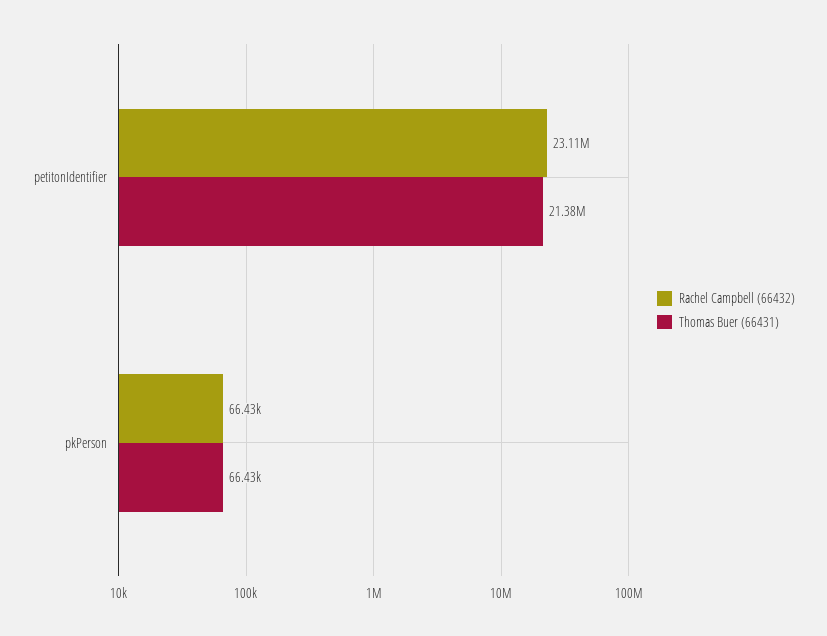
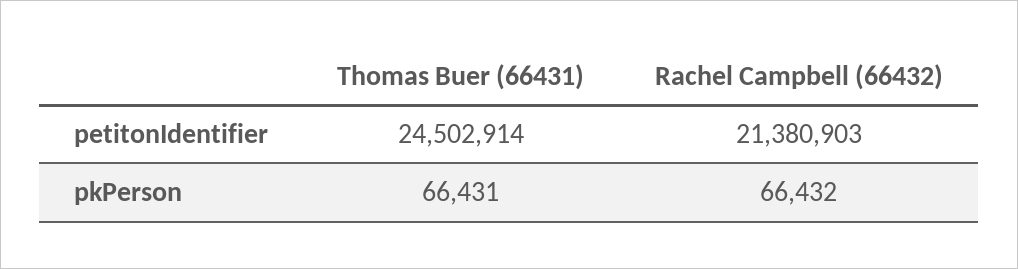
Rachel Campbell (66432), petitonIdentifier: 23110000 -> 21380903
Thomas Buer (66431), petitonIdentifier: 21380000 -> 24502914

